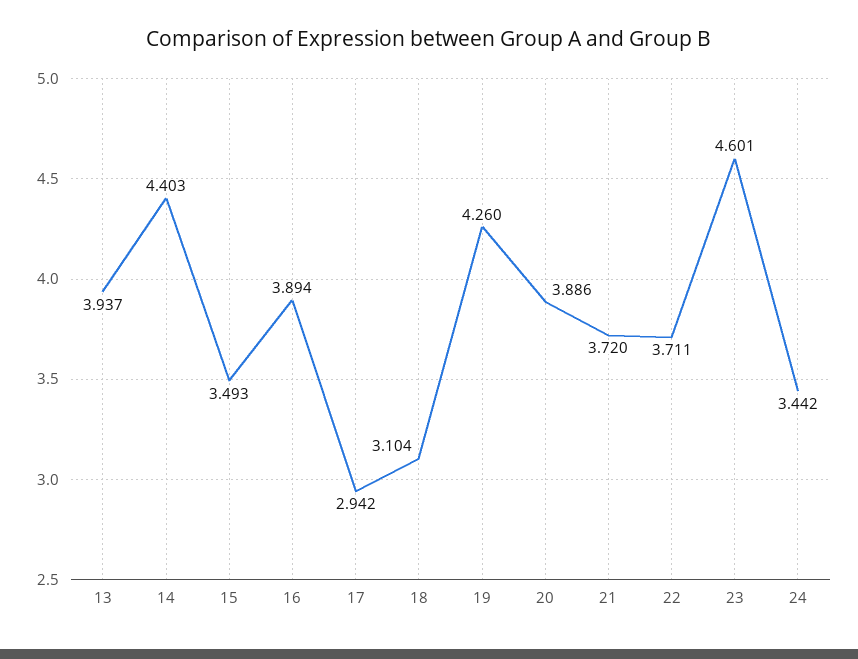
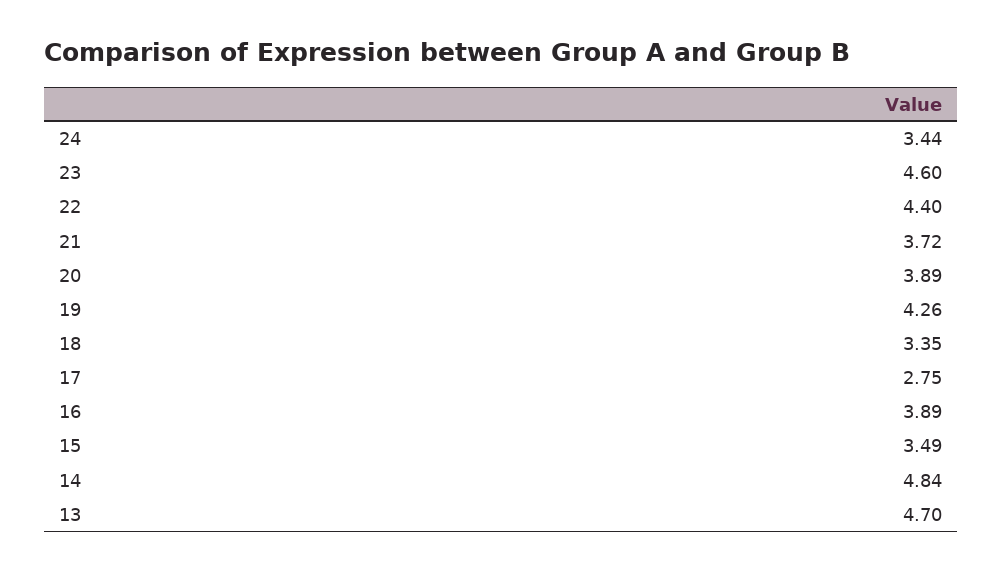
13: 3.937 -> 4.7
14: 4.403 -> 4.84
17: 2.942 -> 2.75
18: 3.104 -> 3.35
22: 3.711 -> 4.4

